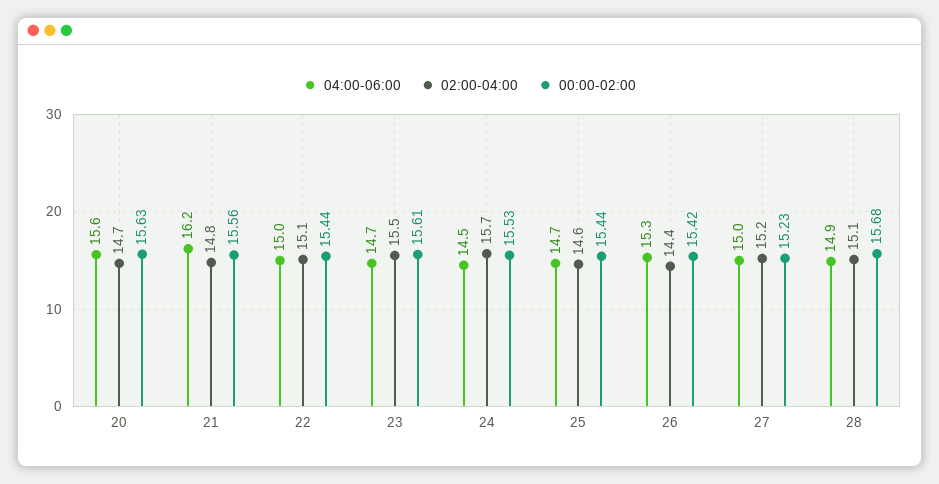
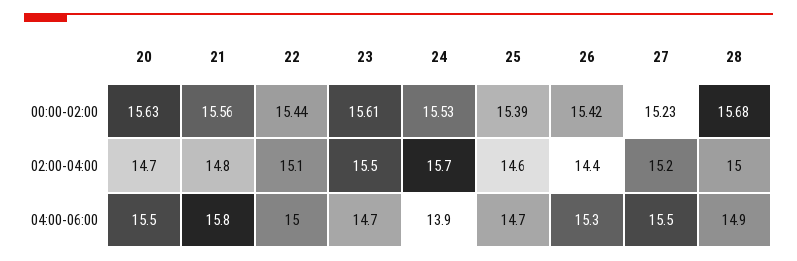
04:00-06:00, 20: 15.6 -> 15.5
04:00-06:00, 21: 16.2 -> 15.8
04:00-06:00, 24: 14.5 -> 13.9
00:00-02:00, 25: 15.44 -> 15.39
04:00-06:00, 27: 15 -> 15.5
02:00-04:00, 28: 15.1 -> 15

